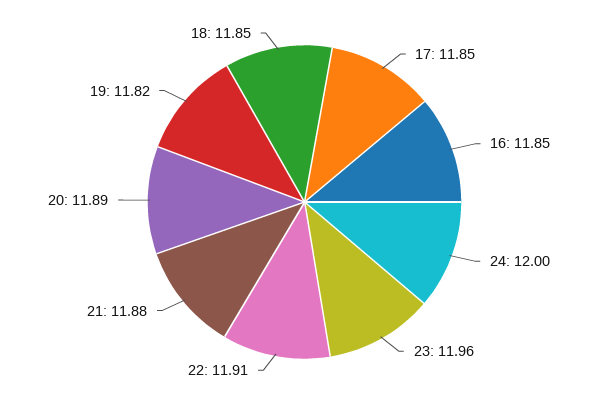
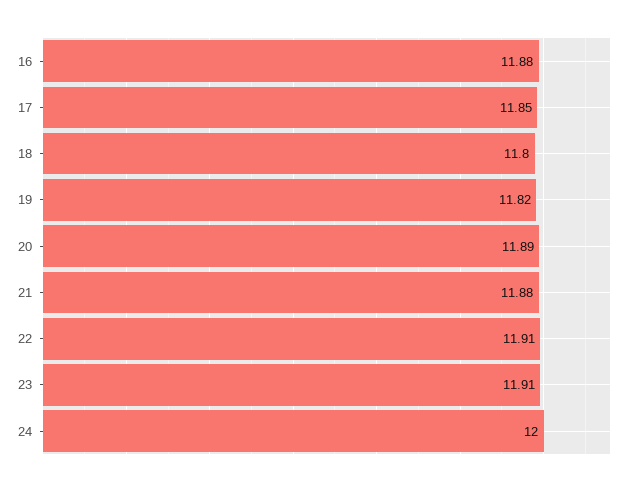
16: 11.85 -> 11.88
23: 11.96 -> 11.91
18: 11.85 -> 11.8

